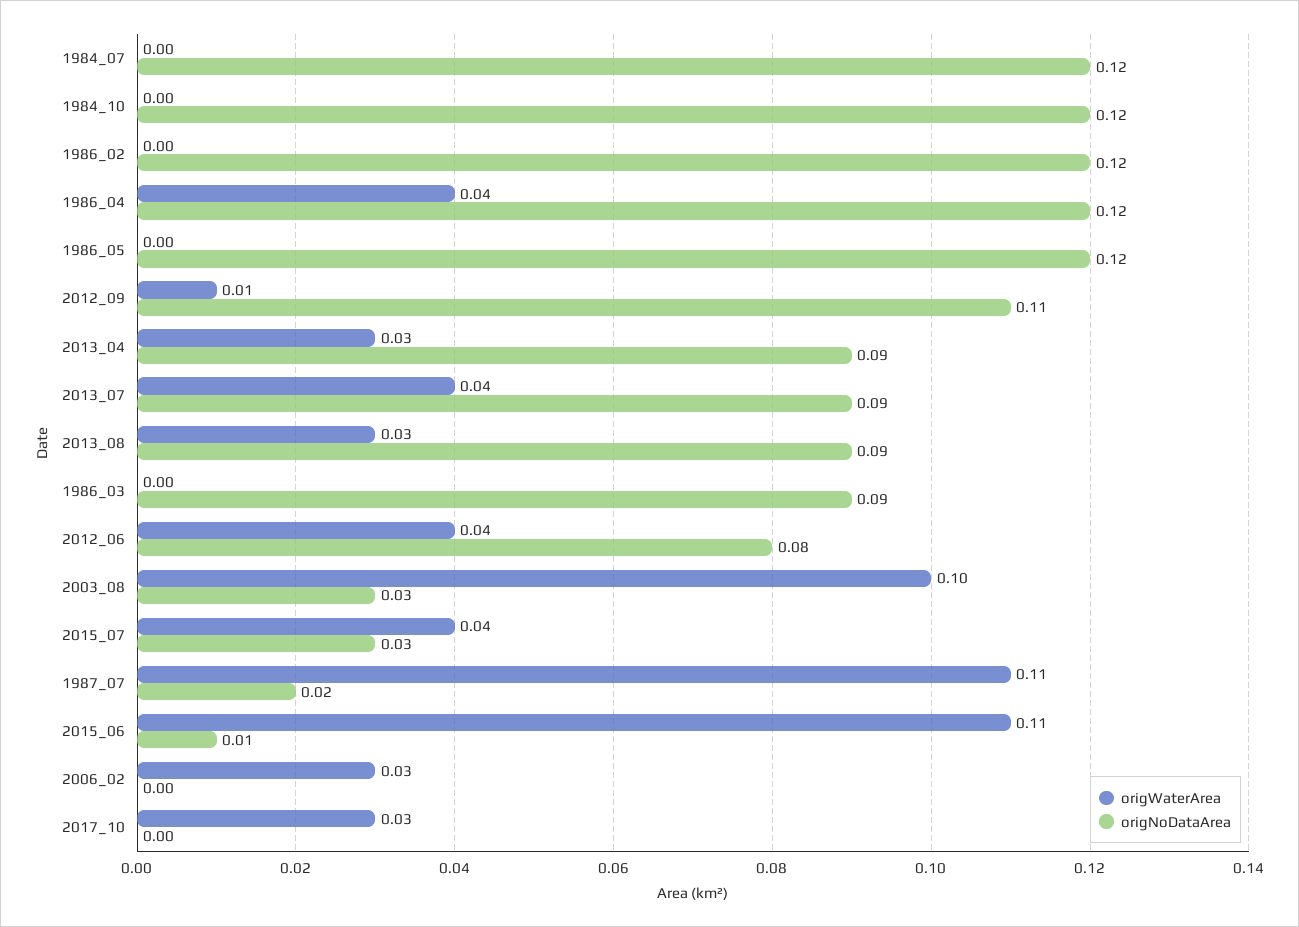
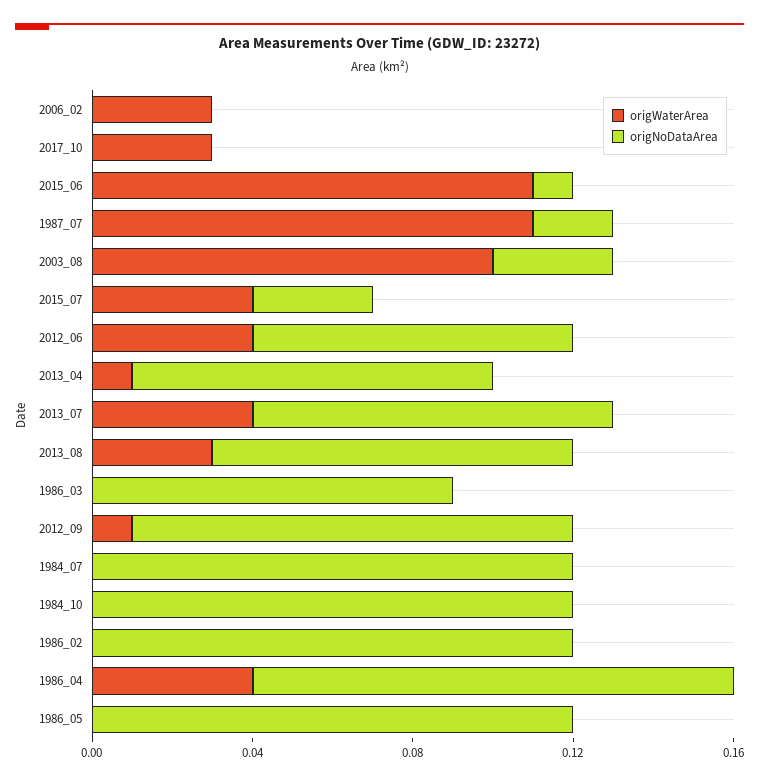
origWaterArea, 2013_04: 0.03 -> 0.01

